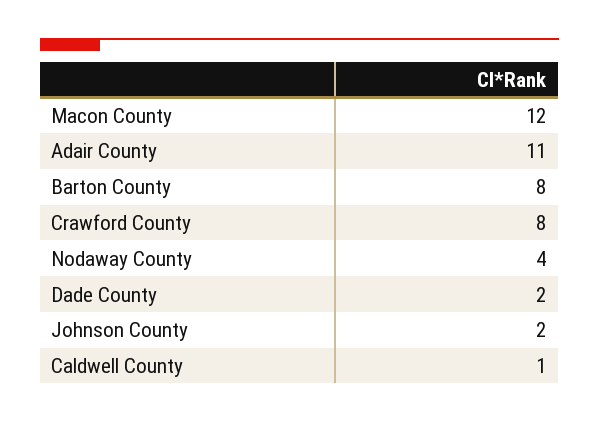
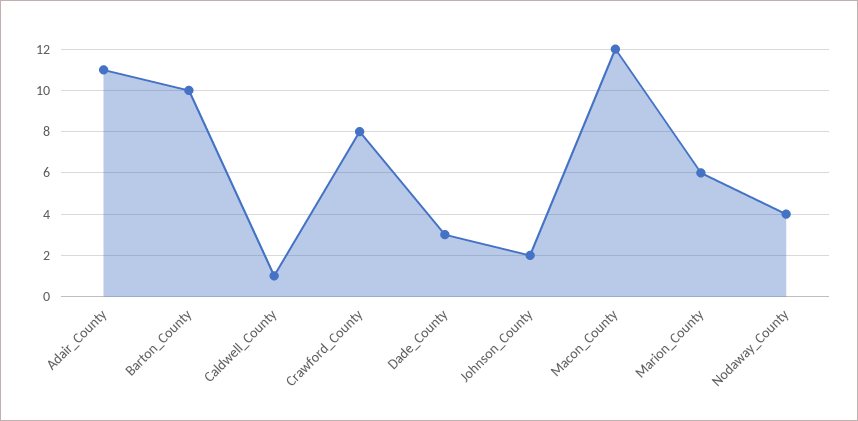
Barton County: 8 -> 10
Dade County: 2 -> 3
Marion_County: none -> 6

